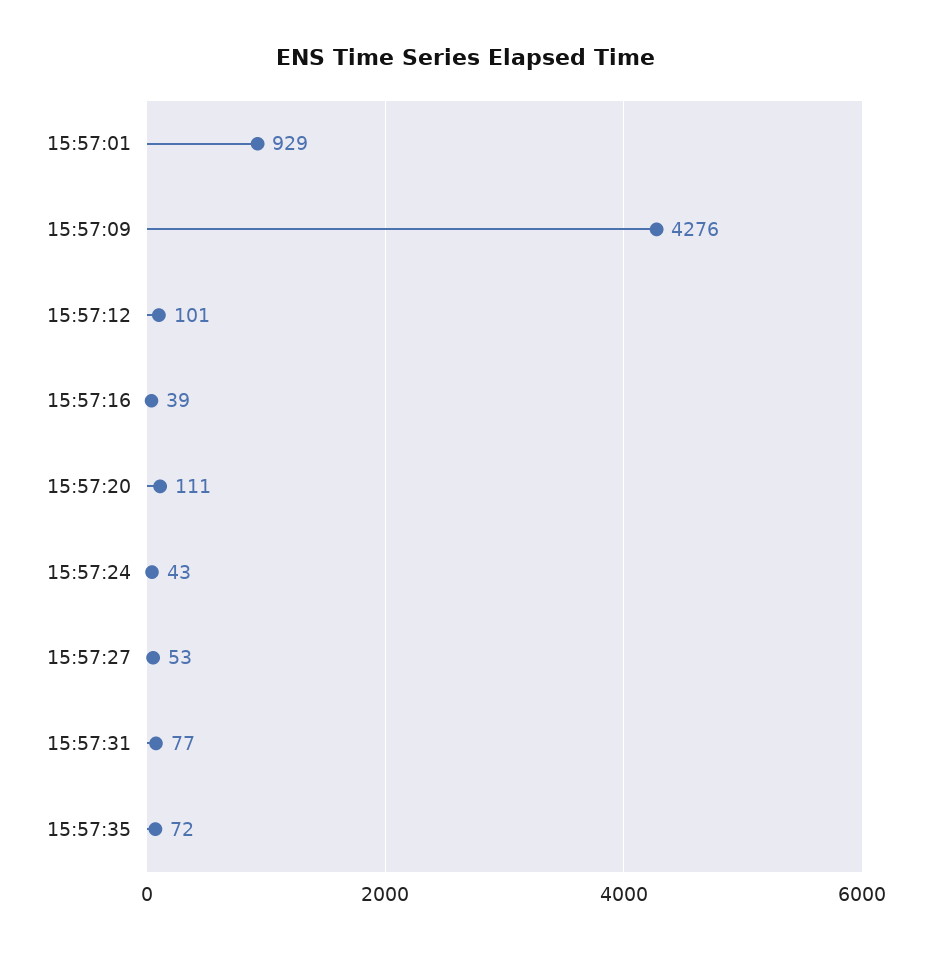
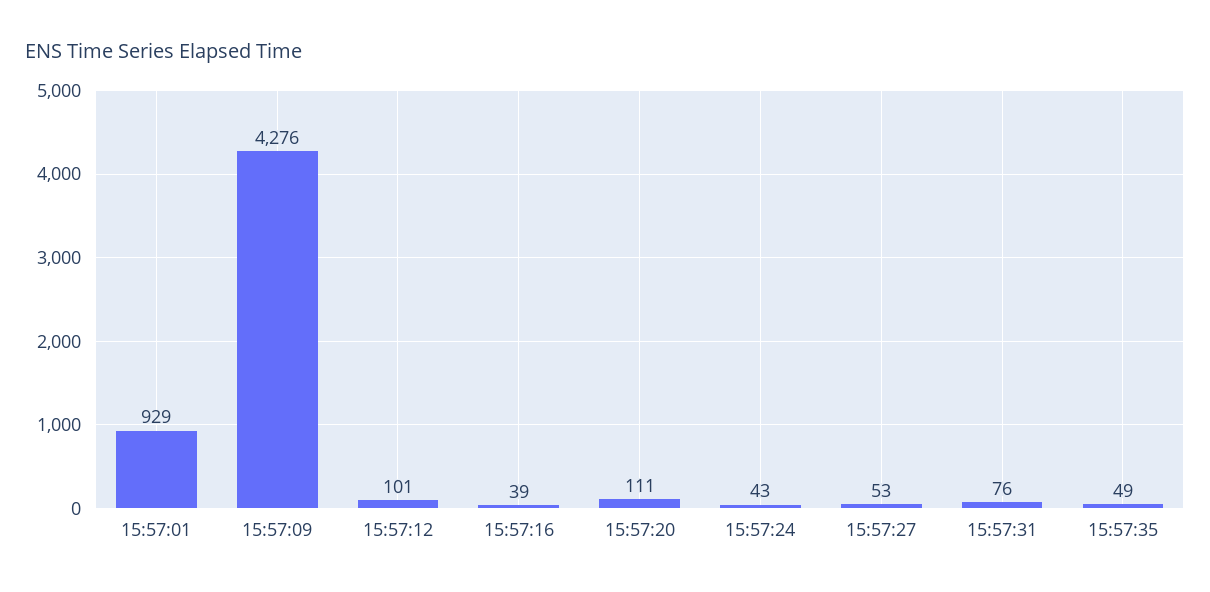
15:57:31: 77 -> 76
15:57:35: 72 -> 49

